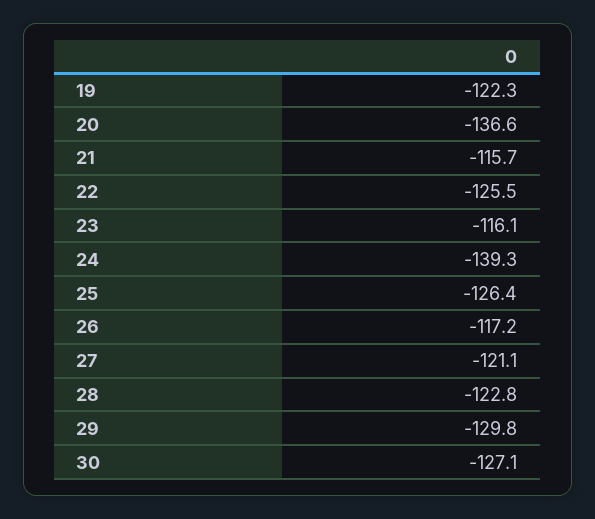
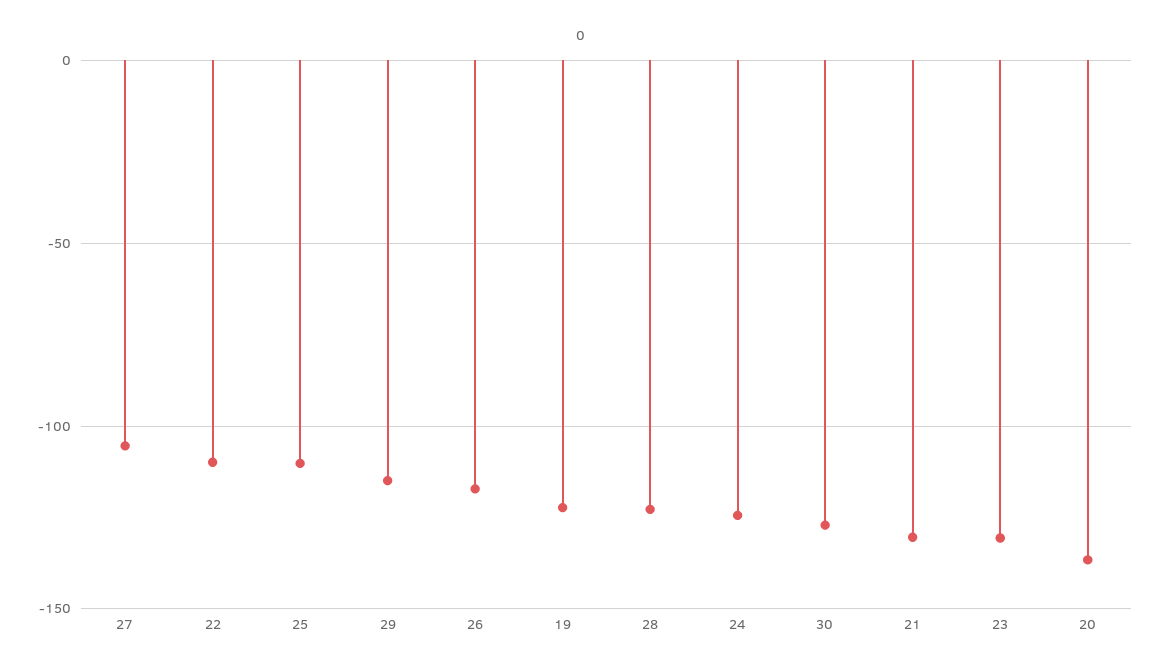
21: -115.7 -> -130
22: -125.5 -> -110
23: -116.1 -> -130
24: -139.3 -> -125
25: -126.4 -> -110
27: -121.1 -> -105
29: -129.8 -> -115

